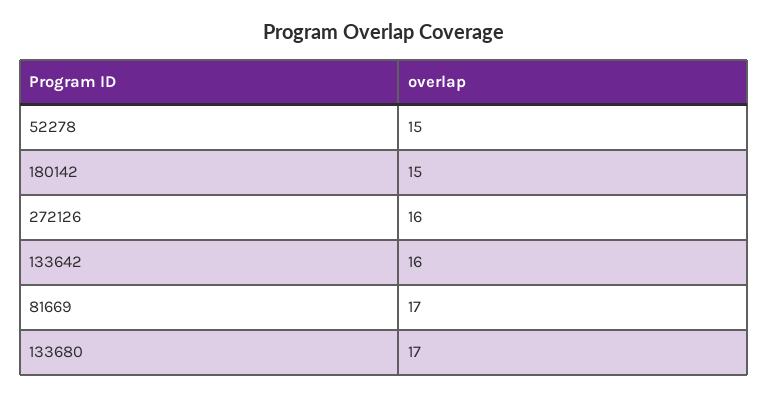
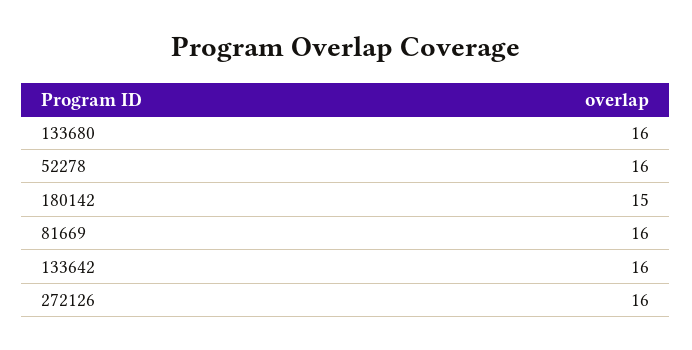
52278: 15 -> 16
81669: 17 -> 16
133680: 17 -> 16

